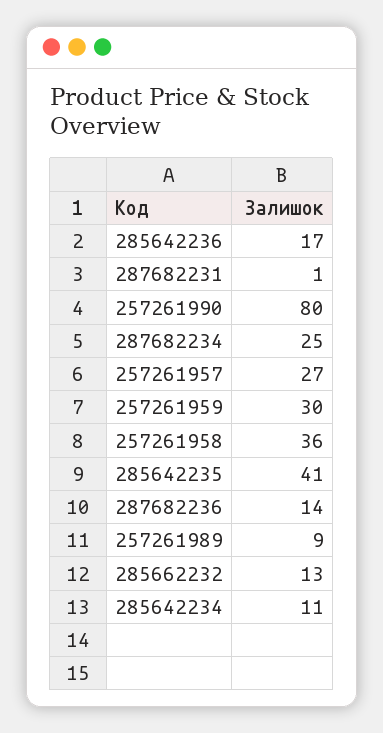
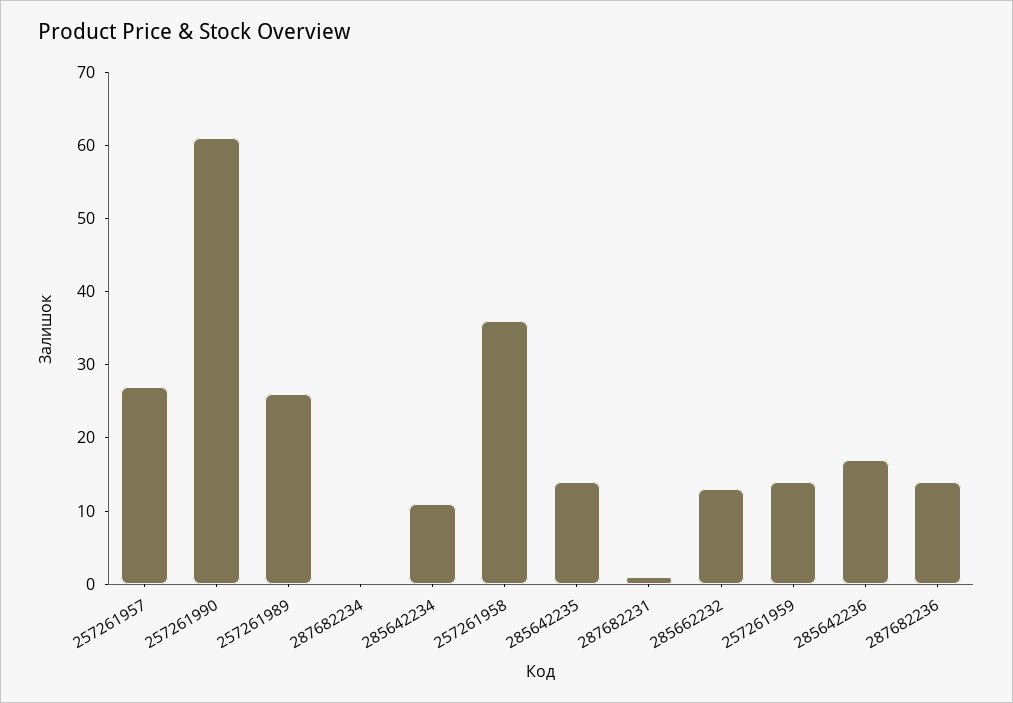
257261990: 80 -> 60
287682234: 25 -> 0
257261959: 30 -> 15
285642235: 41 -> 15
257261989: 9 -> 25

